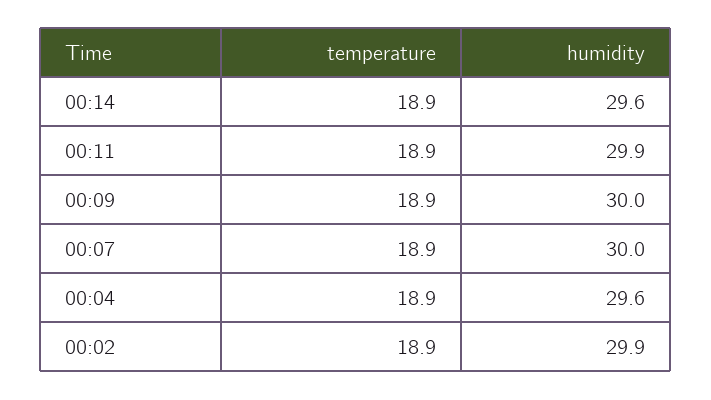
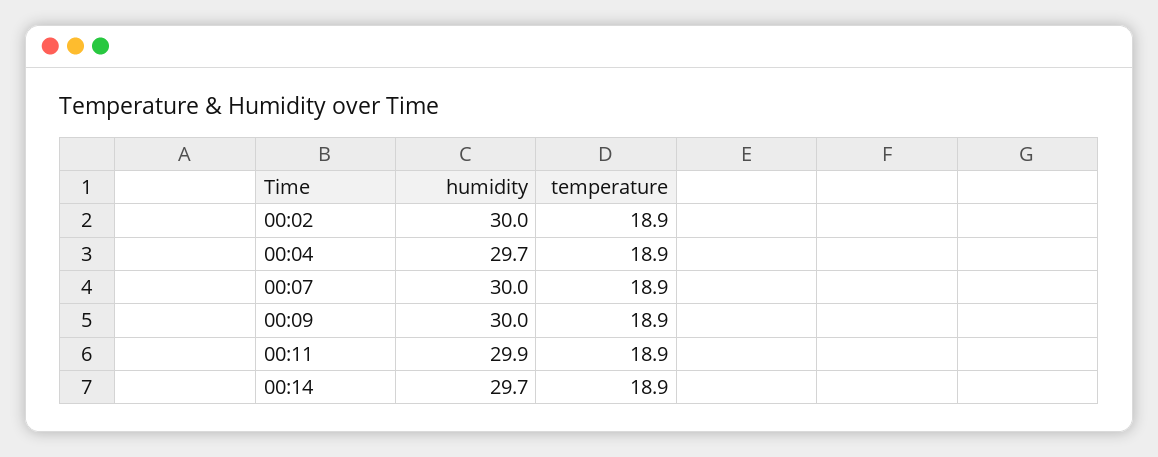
humidity, 00:14: 29.6 -> 29.7
humidity, 00:04: 29.6 -> 29.7
humidity, 00:02: 29.9 -> 30

